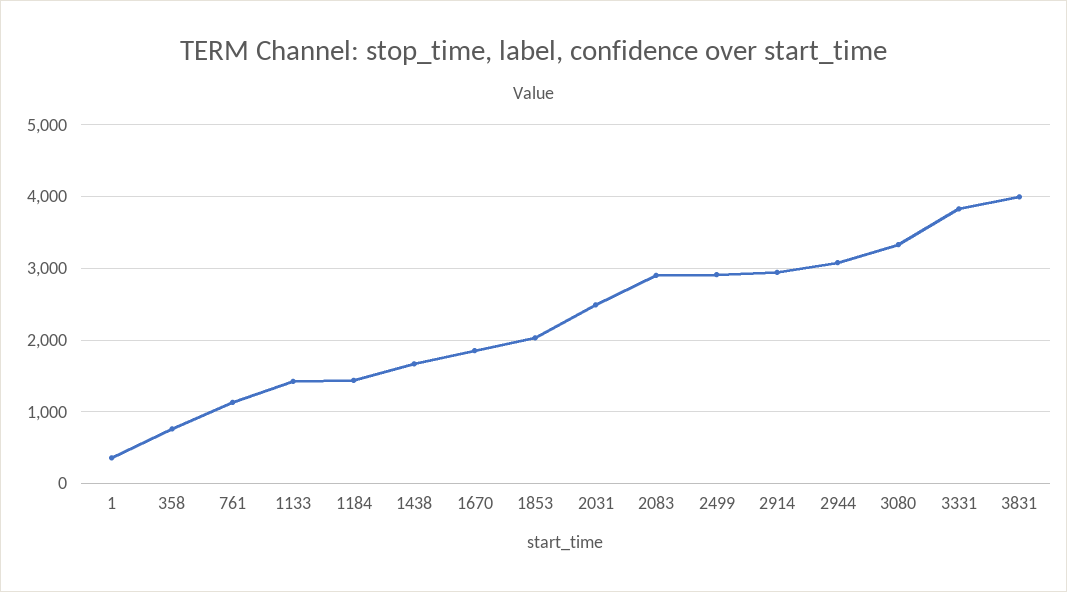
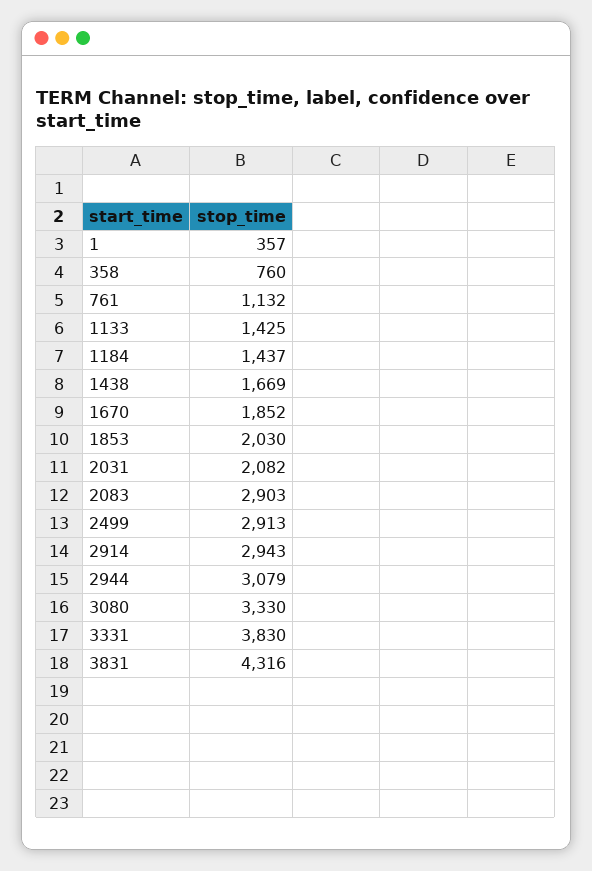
2031: 2500 -> 2082
3831: 4000 -> 4316

